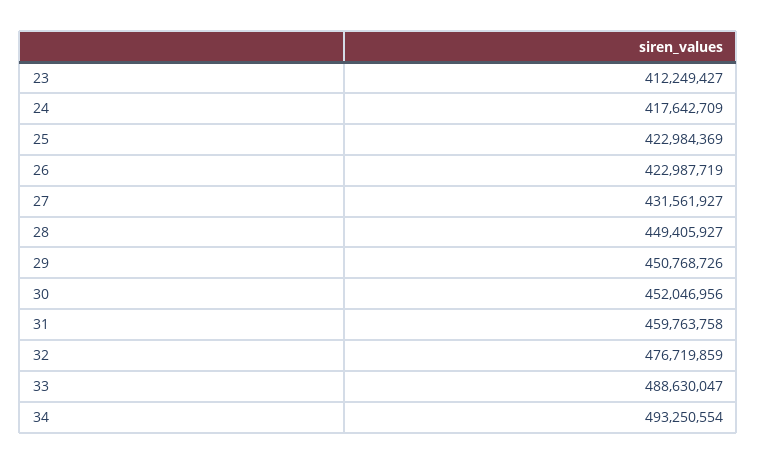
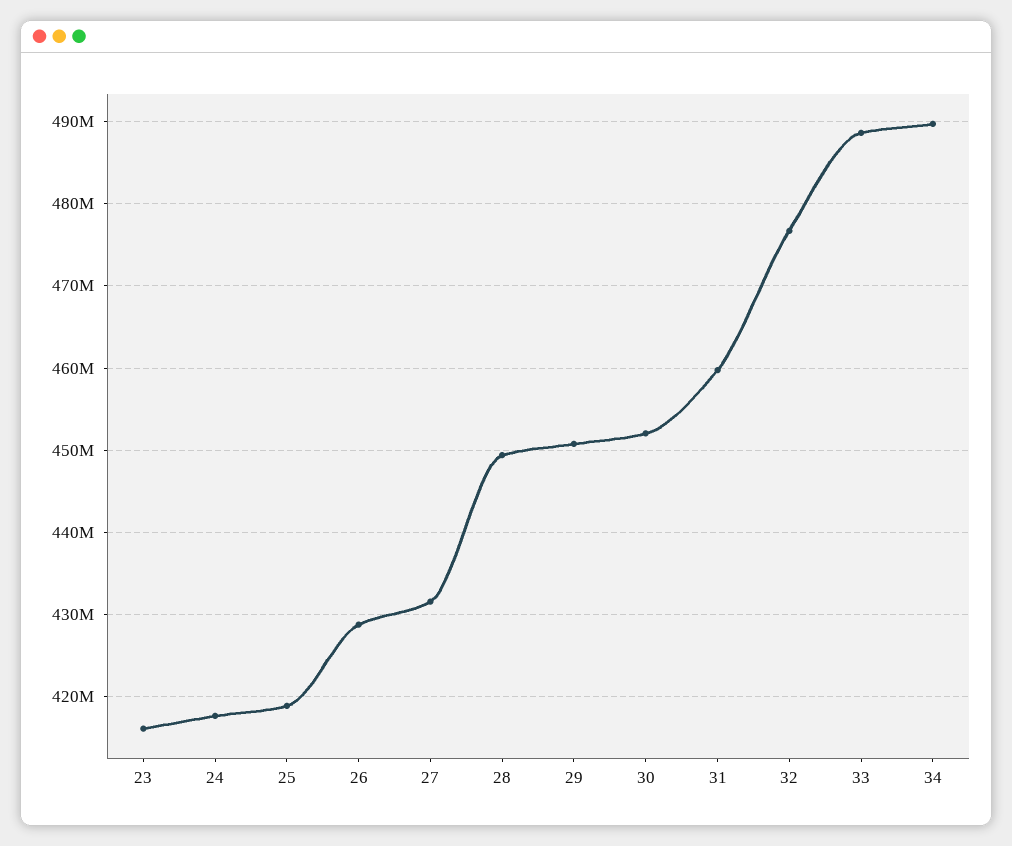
23: 412249427 -> 416000000
25: 422984369 -> 419000000
26: 422987719 -> 429000000
34: 493250554 -> 490000000

